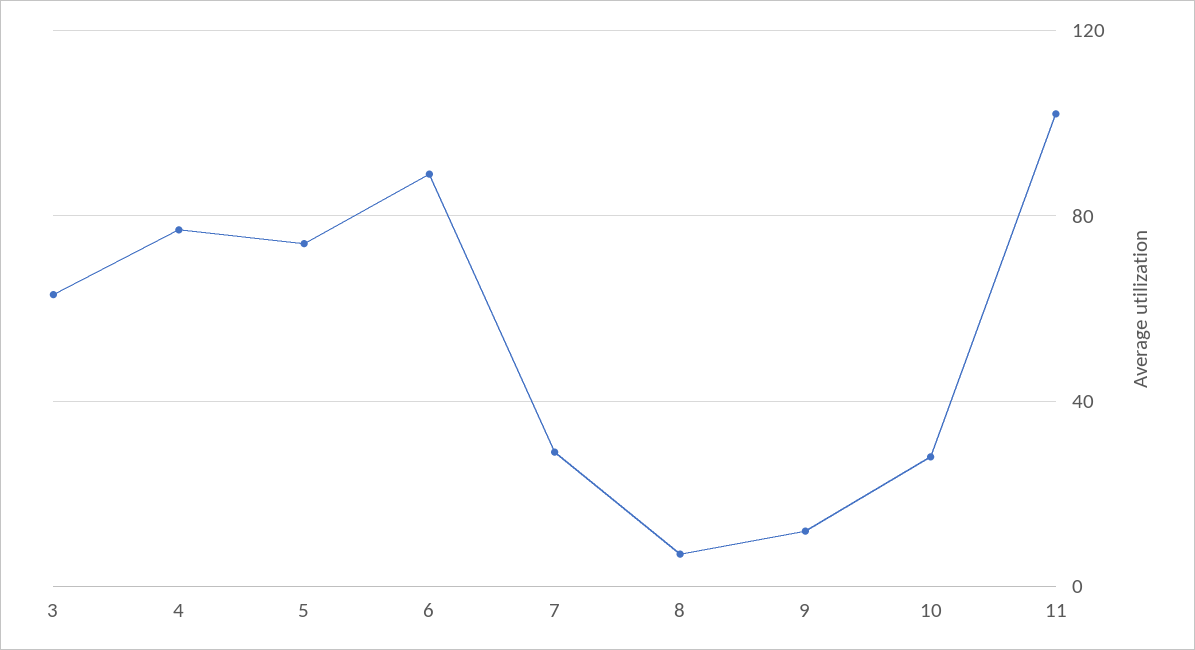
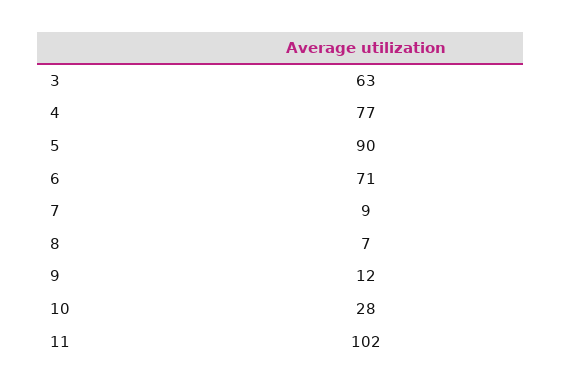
5: 75 -> 90
6: 90 -> 71
7: 30 -> 9

